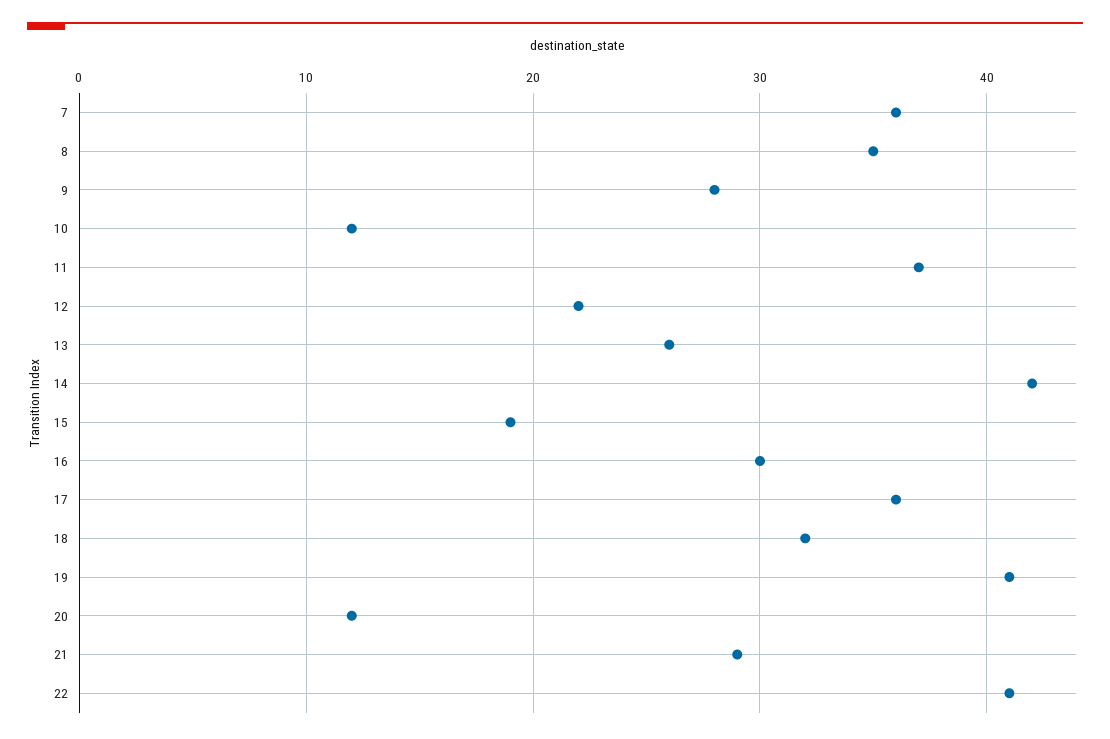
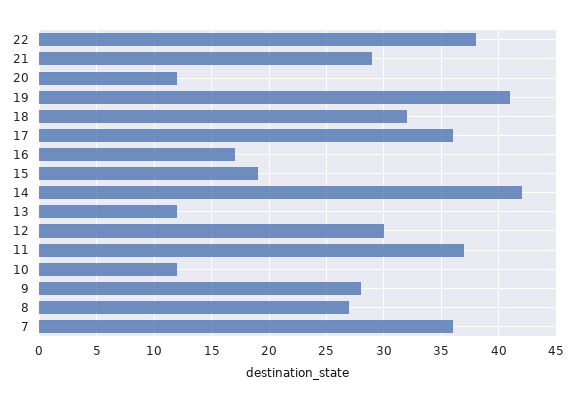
8: 35 -> 27
12: 22 -> 30
13: 26 -> 12
16: 30 -> 17
22: 41 -> 38

